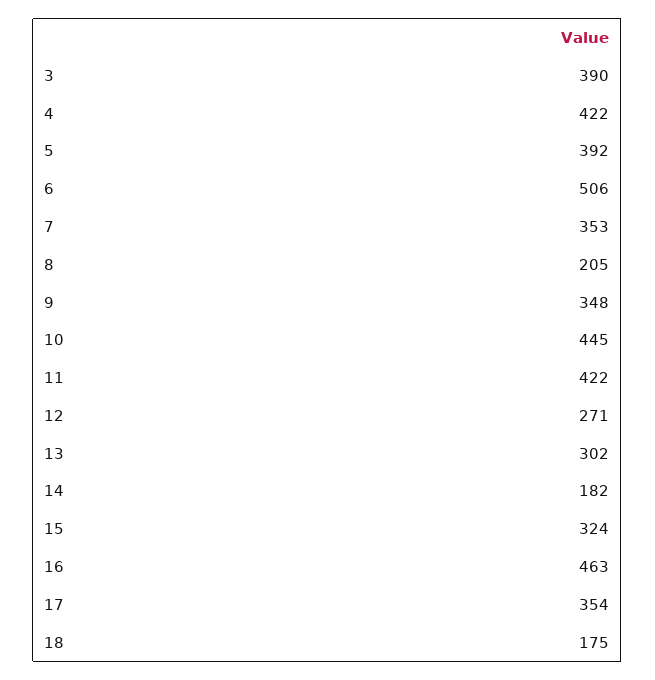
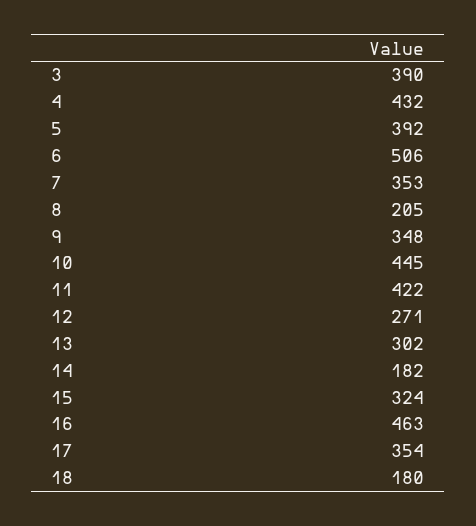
4: 422 -> 432
18: 175 -> 180

